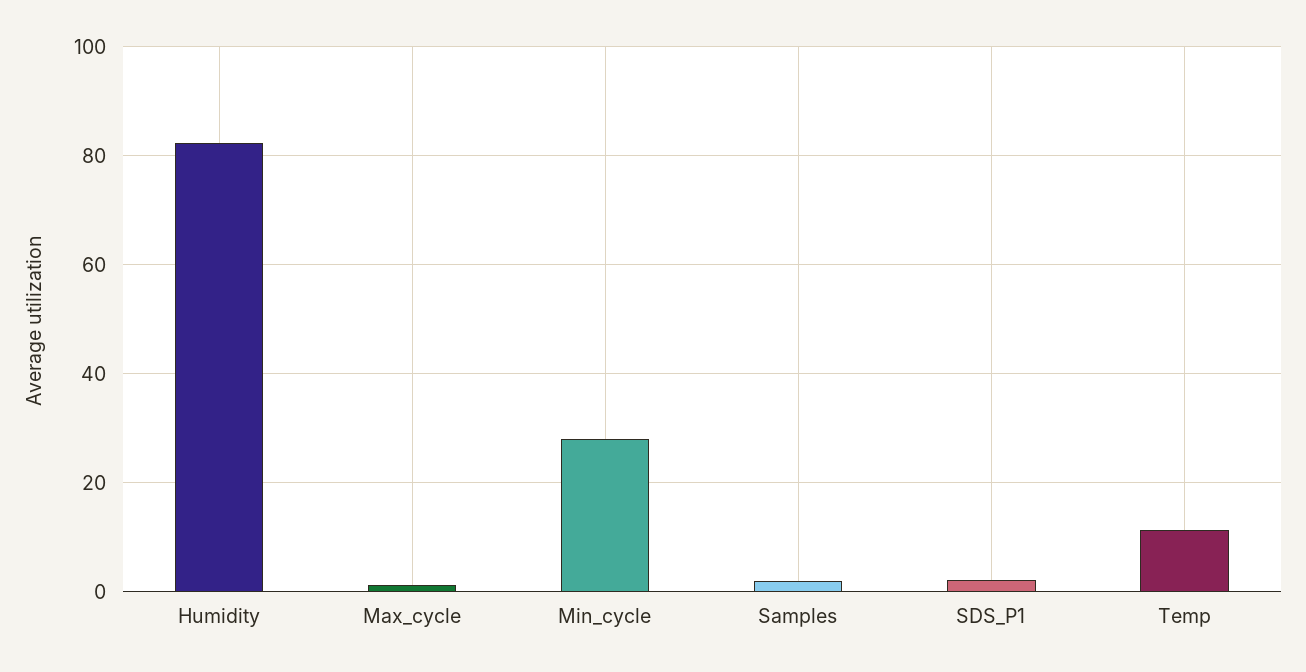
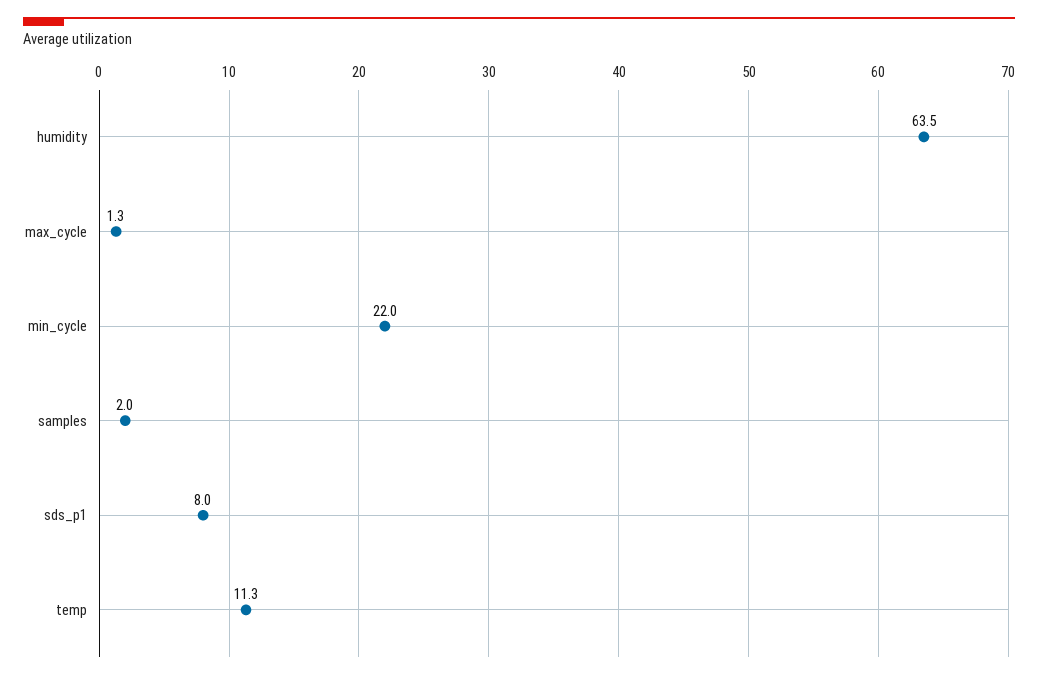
Humidity: 82 -> 63.5
Min_cycle: 28 -> 22
SDS_P1: 2 -> 8

